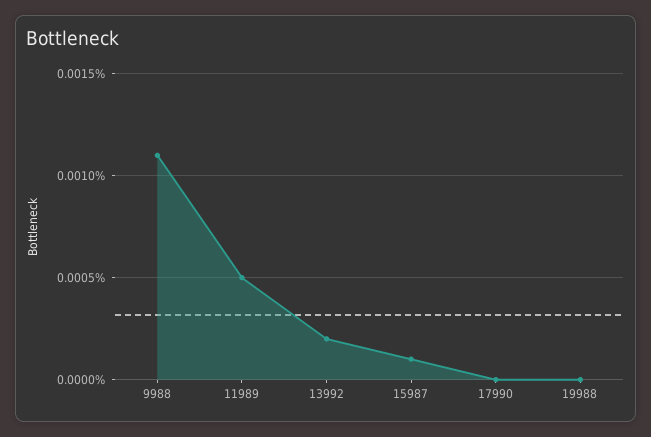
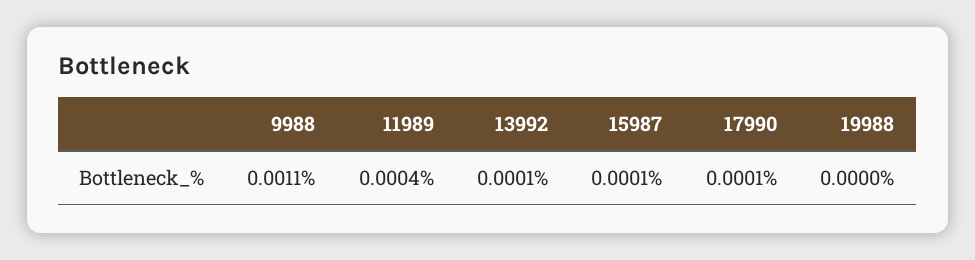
11989: 0.0005 -> 0.0004
13992: 0.0002 -> 0.0001
17990: 0 -> 0.0001

